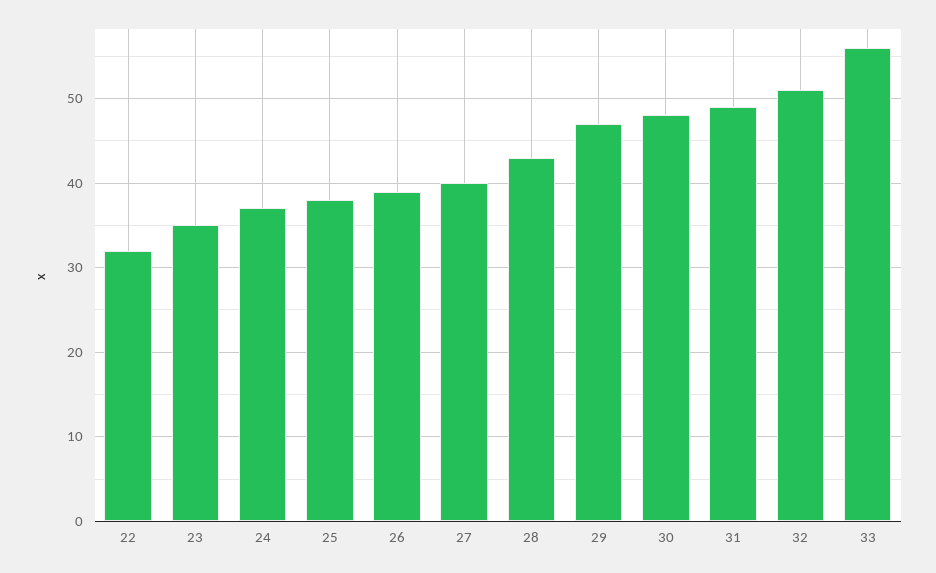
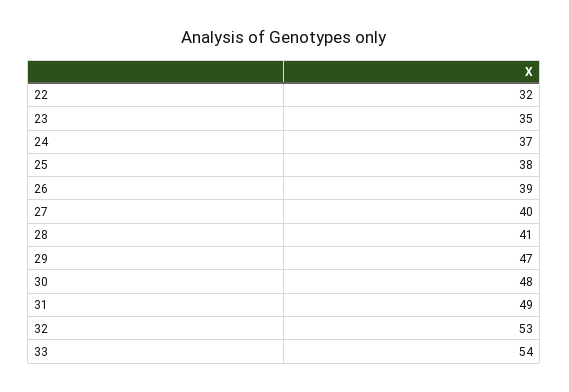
28: 43 -> 41
32: 51 -> 53
33: 56 -> 54

